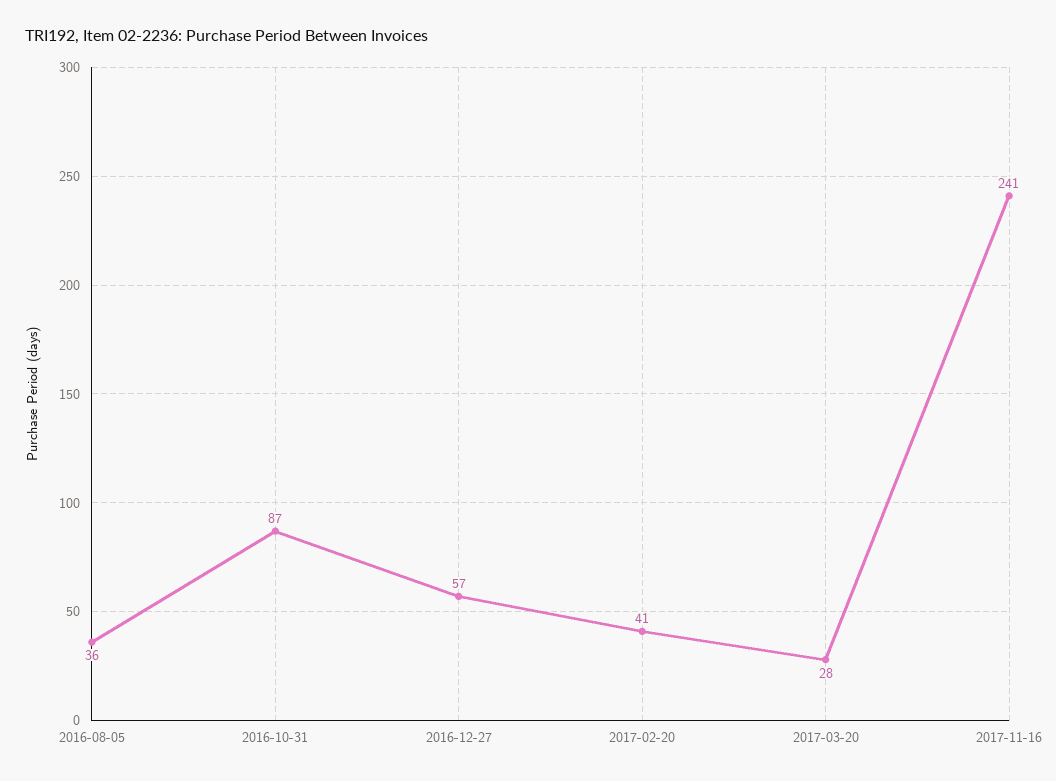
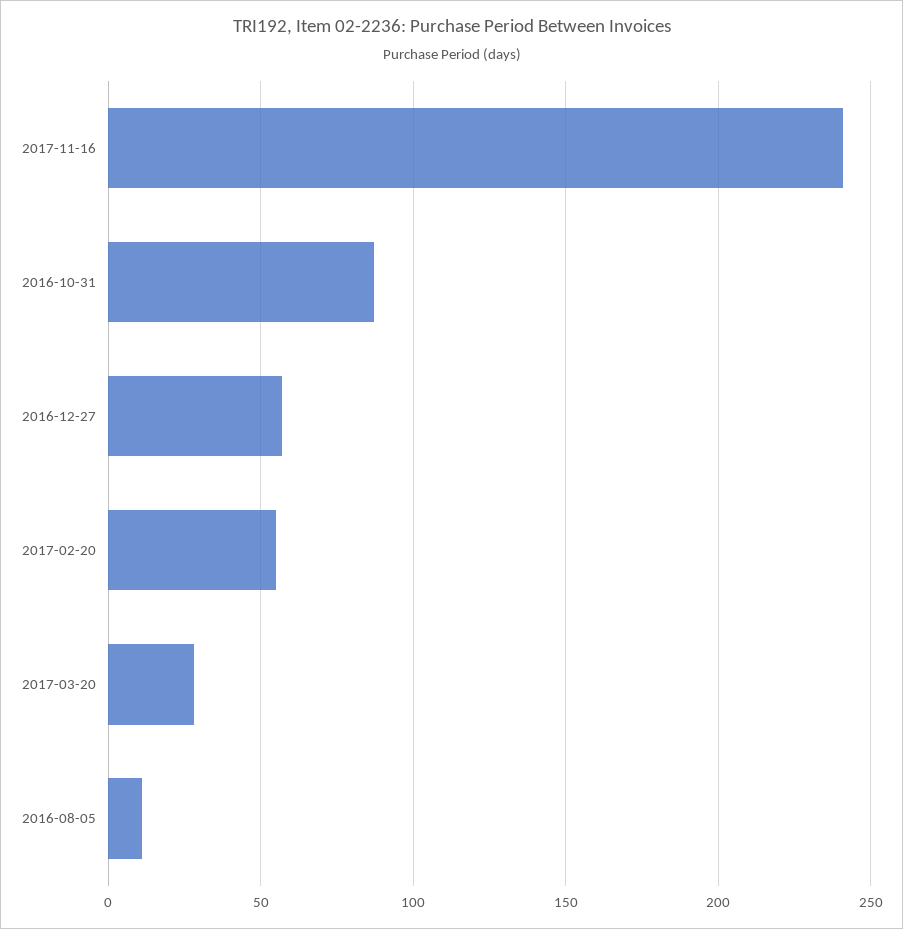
2016-08-05: 36 -> 10
2017-02-20: 41 -> 55

